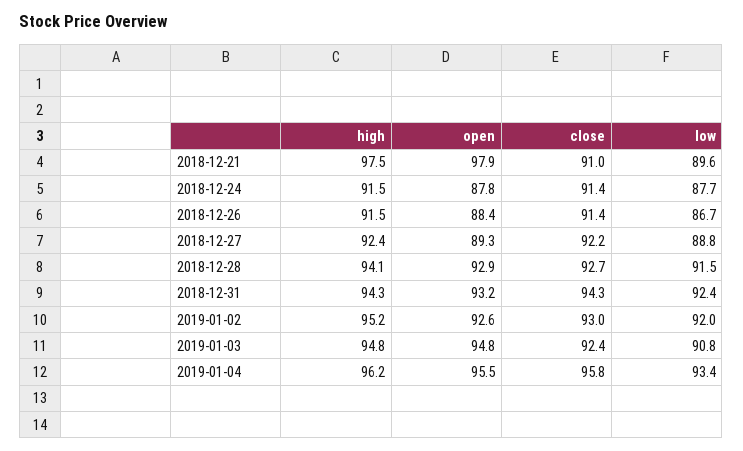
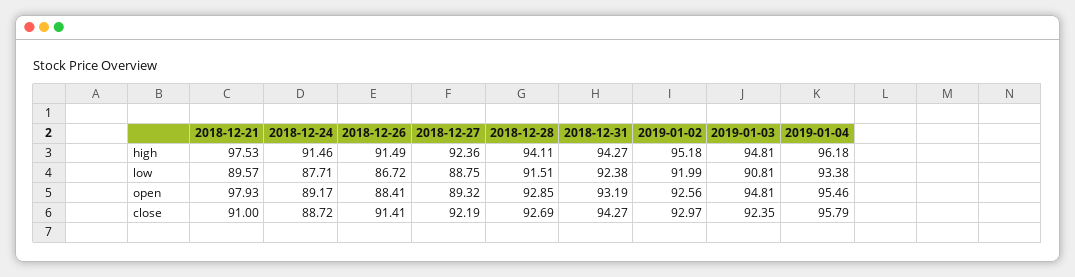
open, 2018-12-24: 87.8 -> 89.17
close, 2018-12-24: 91.4 -> 88.72

